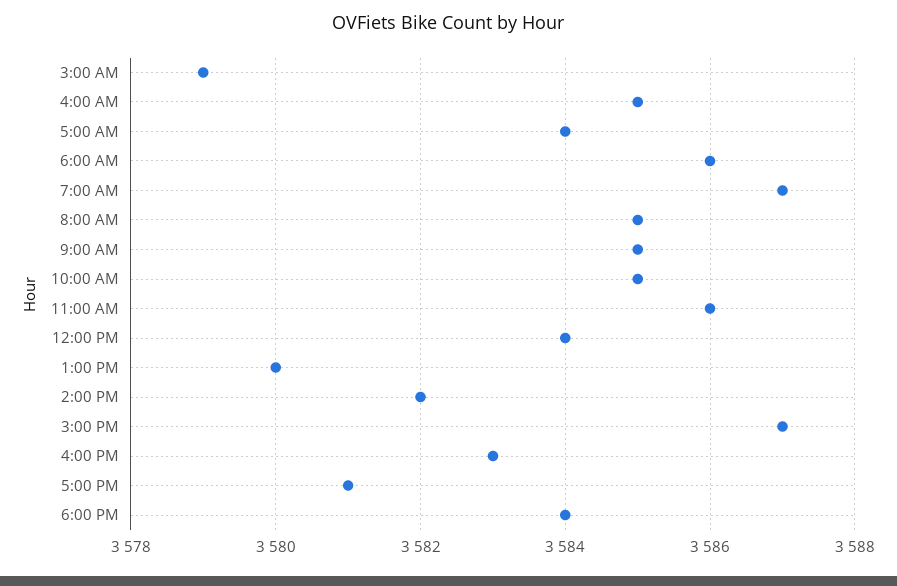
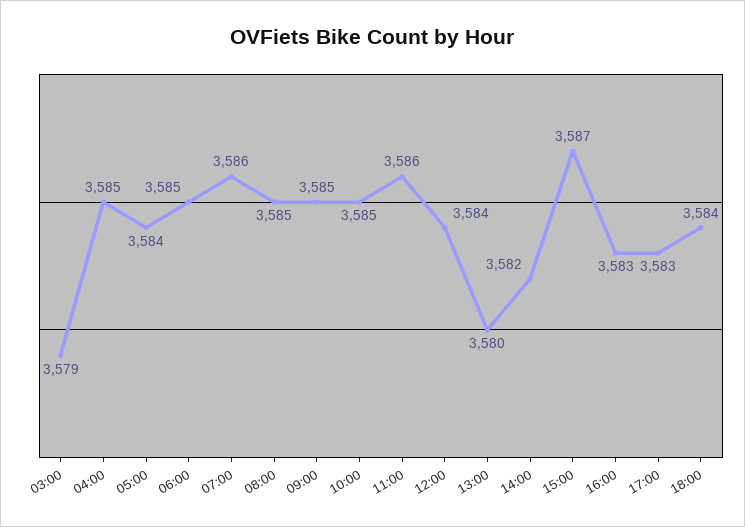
6:00 AM: 3586 -> 3585
7:00 AM: 3587 -> 3586
5:00 PM: 3581 -> 3583

